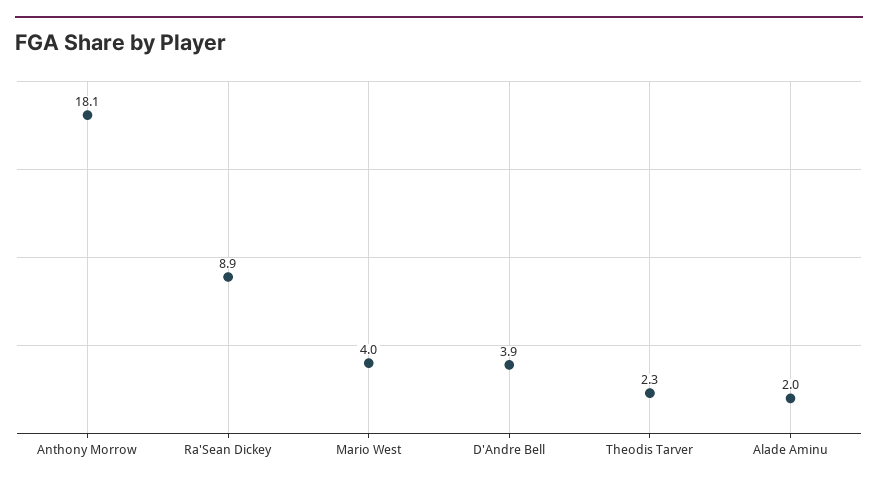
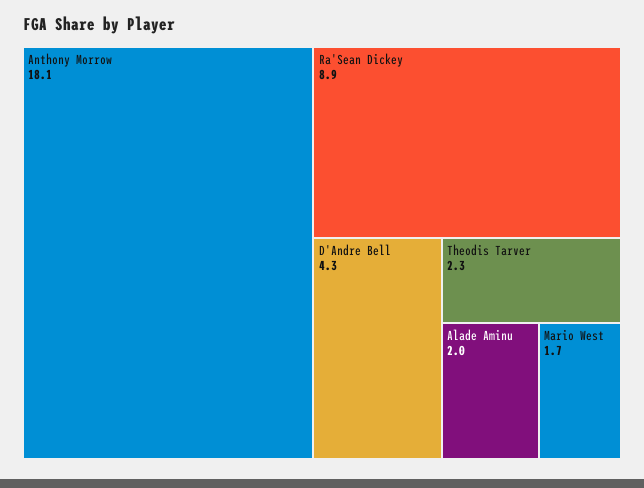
Mario West: 4 -> 1.7
D'Andre Bell: 3.9 -> 4.3

